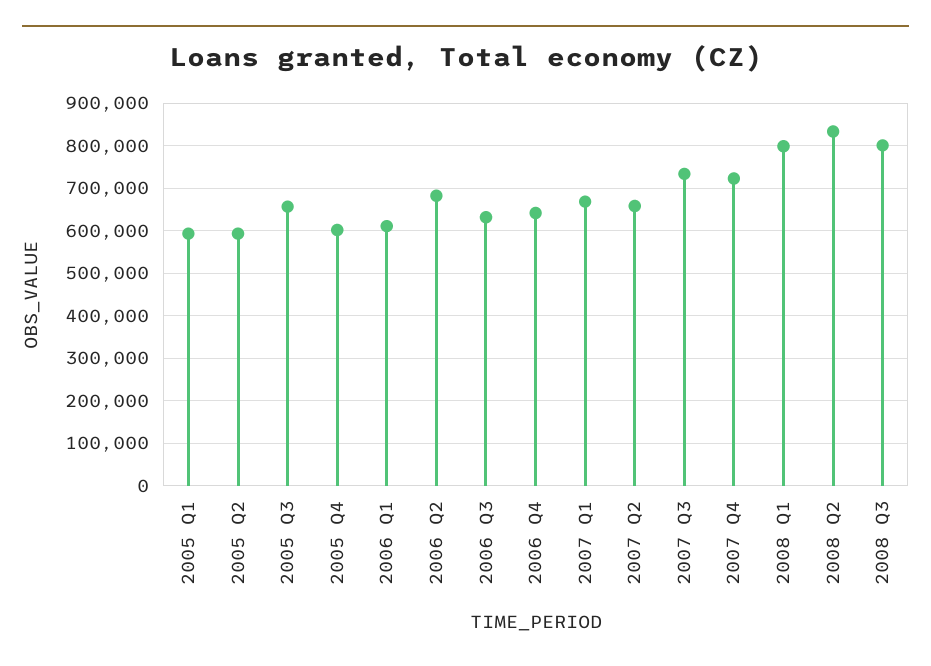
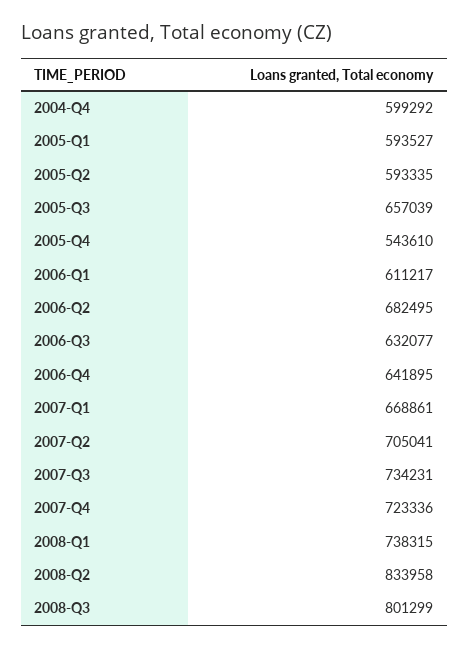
2005 Q4: 600000 -> 543610
2007 Q2: 660000 -> 705041
2008 Q1: 800000 -> 738315
2004-Q4: none -> 599292

